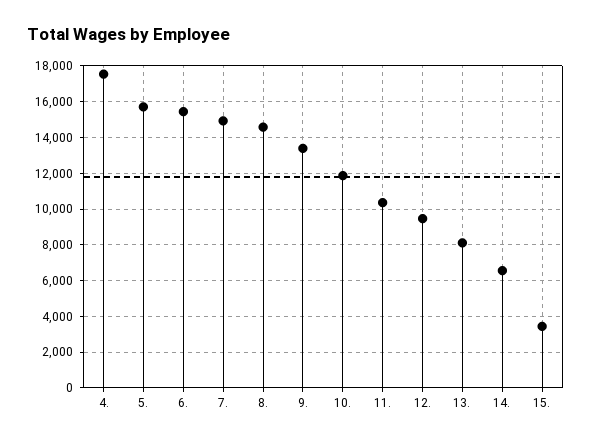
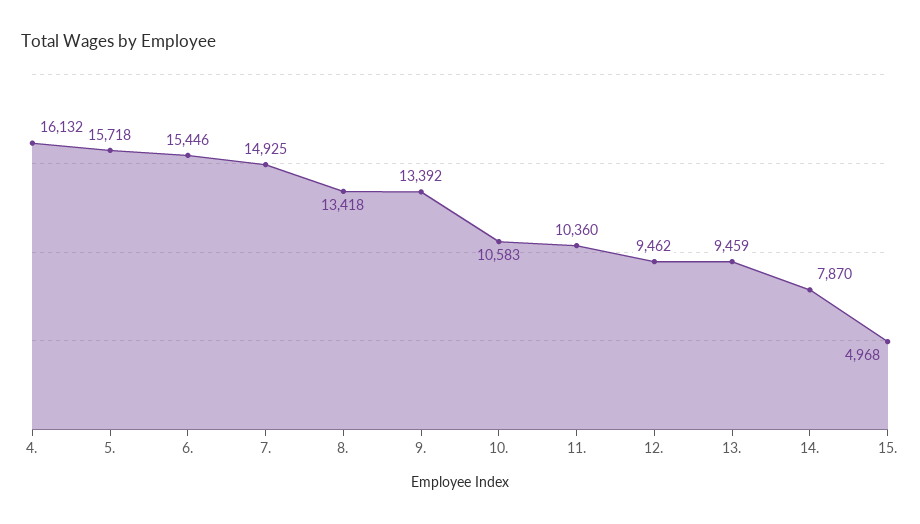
4.: 17500 -> 16132
8.: 14500 -> 13418
10.: 12000 -> 10583
13.: 8000 -> 9459
14.: 6500 -> 7870
15.: 3500 -> 4968

